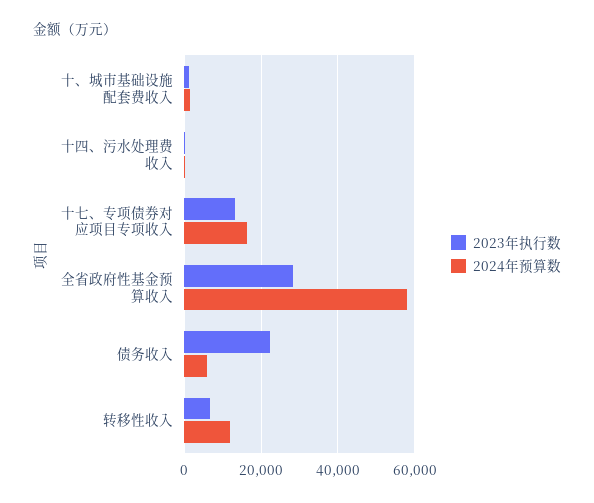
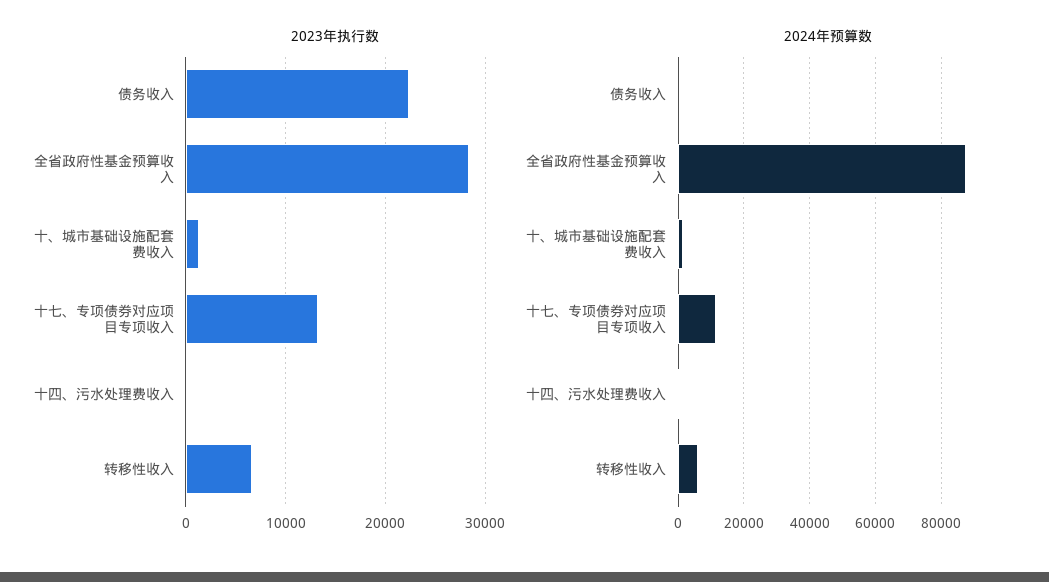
2024年预算数, 十七、专项债券对应项目专项收入: 16000 -> 12000
2024年预算数, 全省政府性基金预算收入: 58000 -> 88000
2024年预算数, 债务收入: 6000 -> 0
2024年预算数, 转移性收入: 12000 -> 6000

